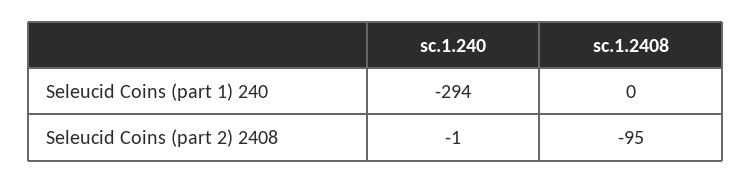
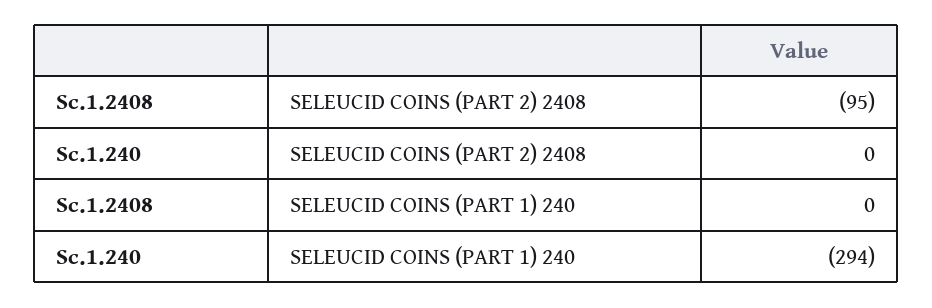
sc.1.240, Seleucid Coins (part 2) 2408: -1 -> 0

